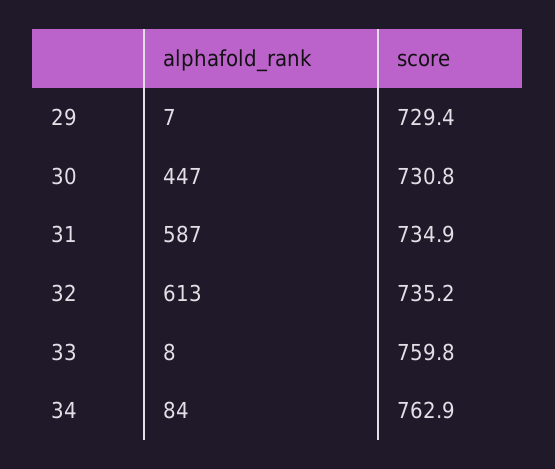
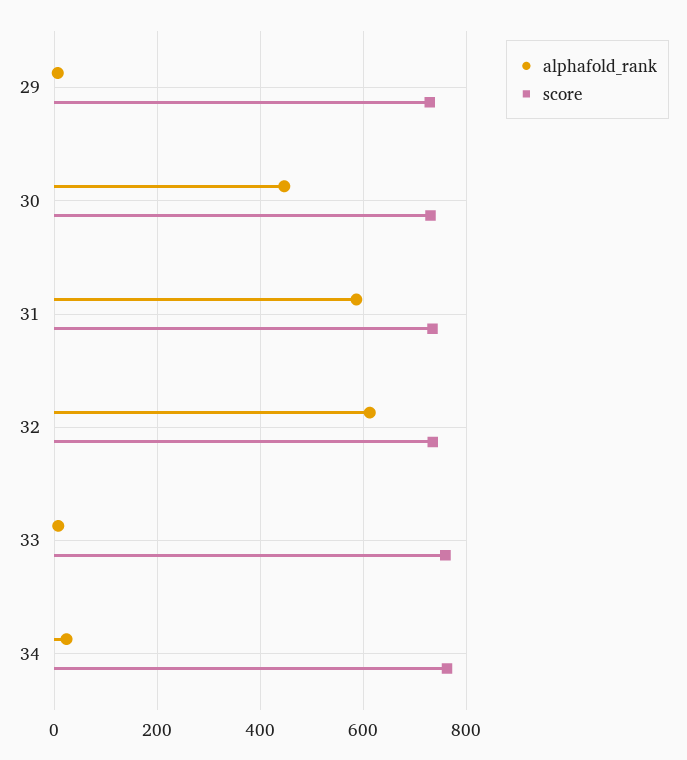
alphafold_rank, 34: 84 -> 20

